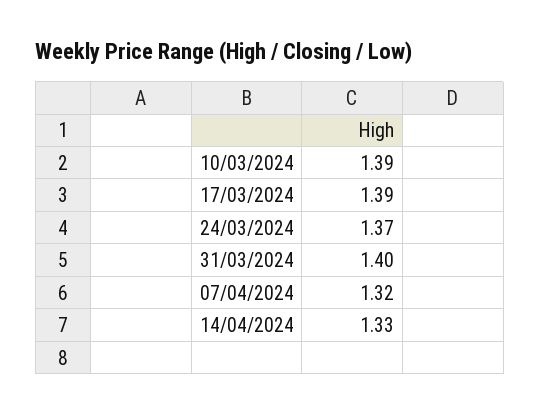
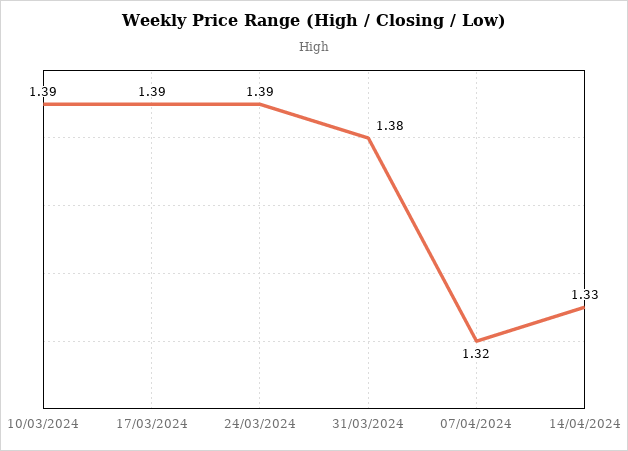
24/03/2024: 1.37 -> 1.39
31/03/2024: 1.4 -> 1.38

